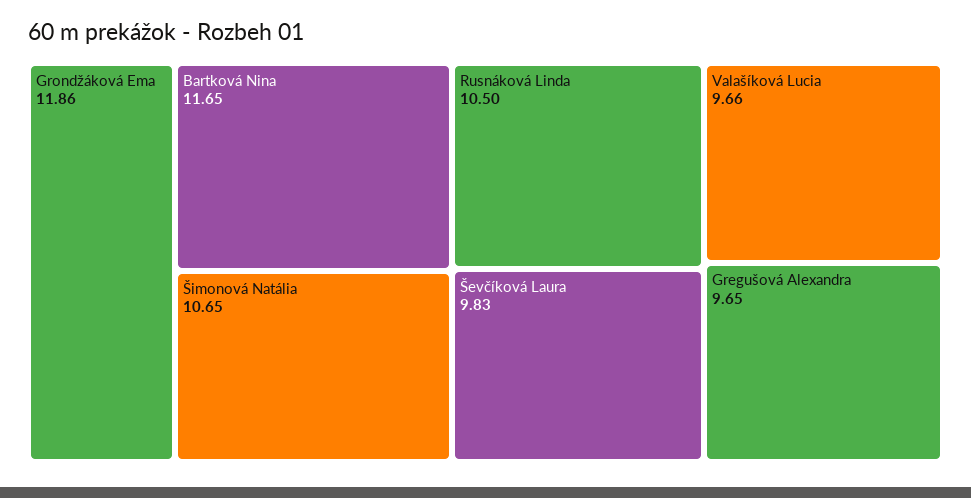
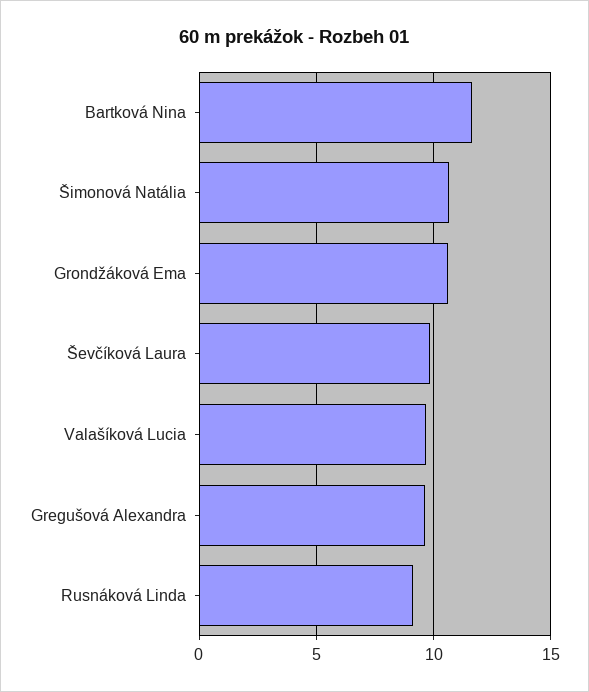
Grondžáková Ema: 11.86 -> 10.5
Rusnáková Linda: 10.5 -> 9

